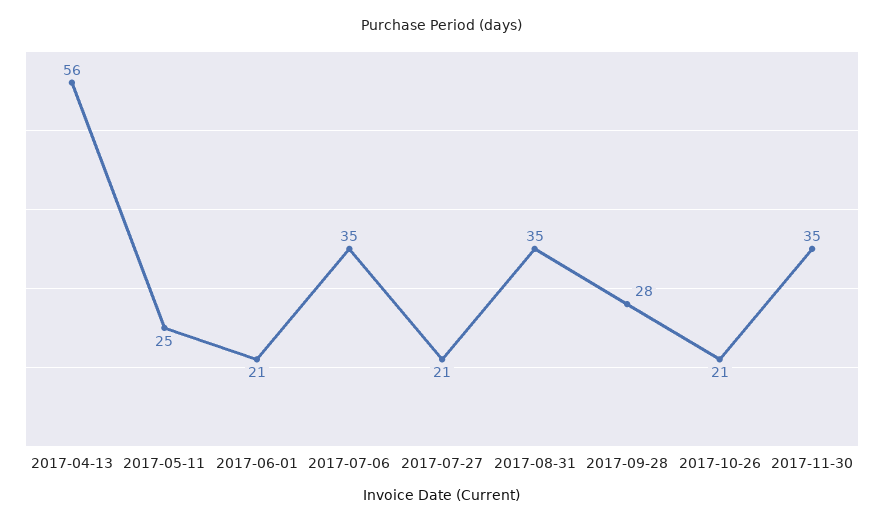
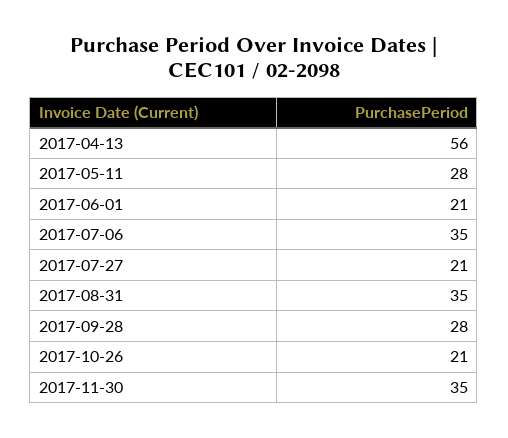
2017-05-11: 25 -> 28

